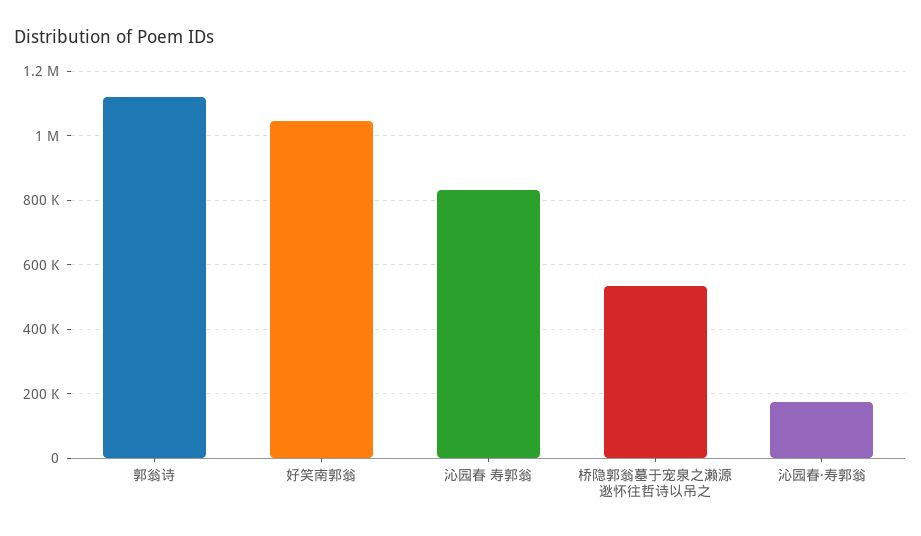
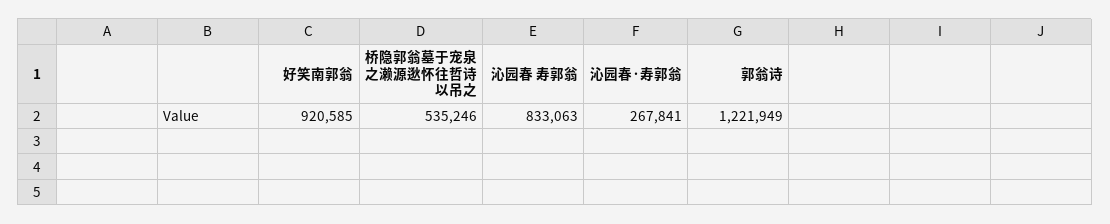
郭翁诗: 1120000 -> 1221949
好笑南郭翁: 1040000 -> 920585
沁园春·寿郭翁: 180000 -> 267841

